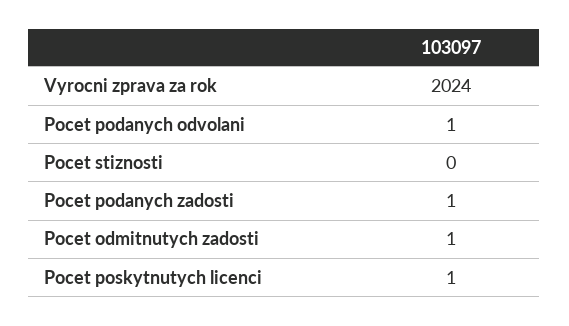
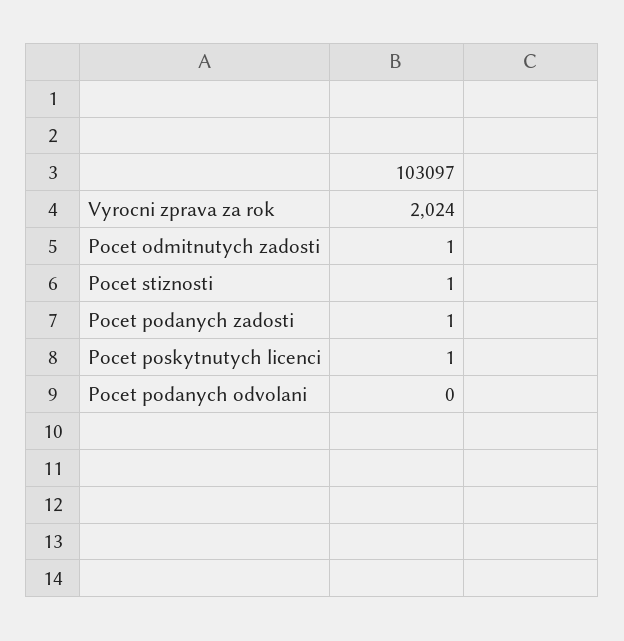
Pocet podanych odvolani: 1 -> 0
Pocet stiznosti: 0 -> 1

